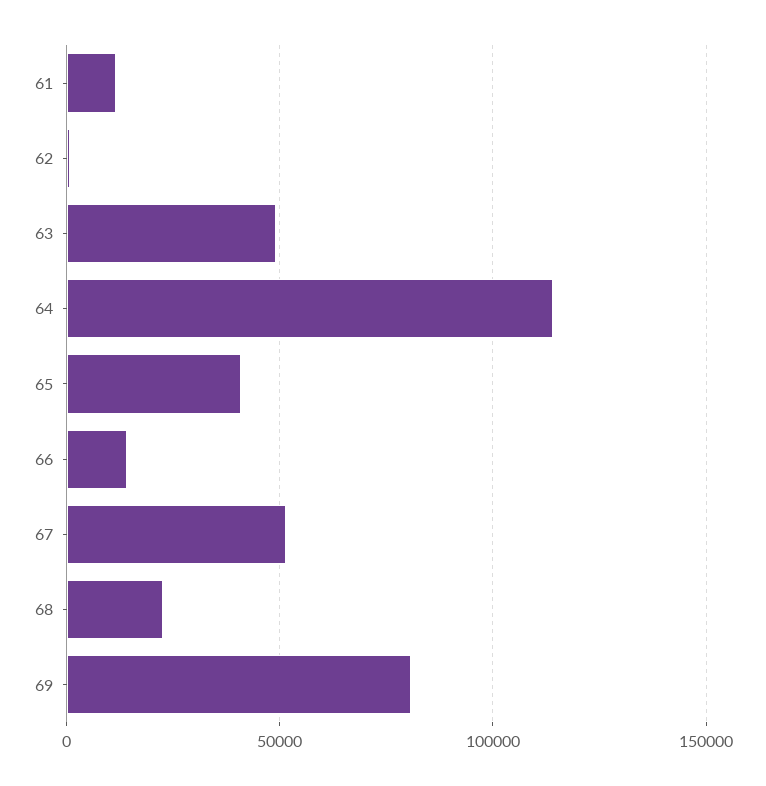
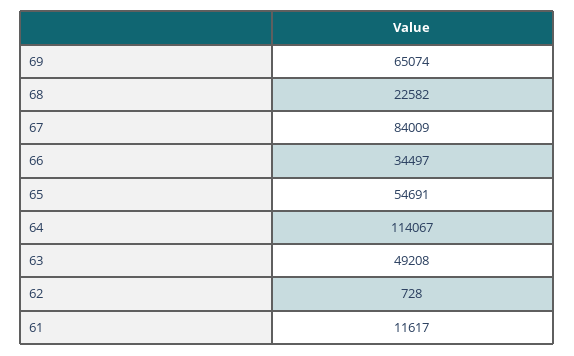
65: 40000 -> 54691
66: 15000 -> 34497
67: 50000 -> 84009
69: 80000 -> 65074

